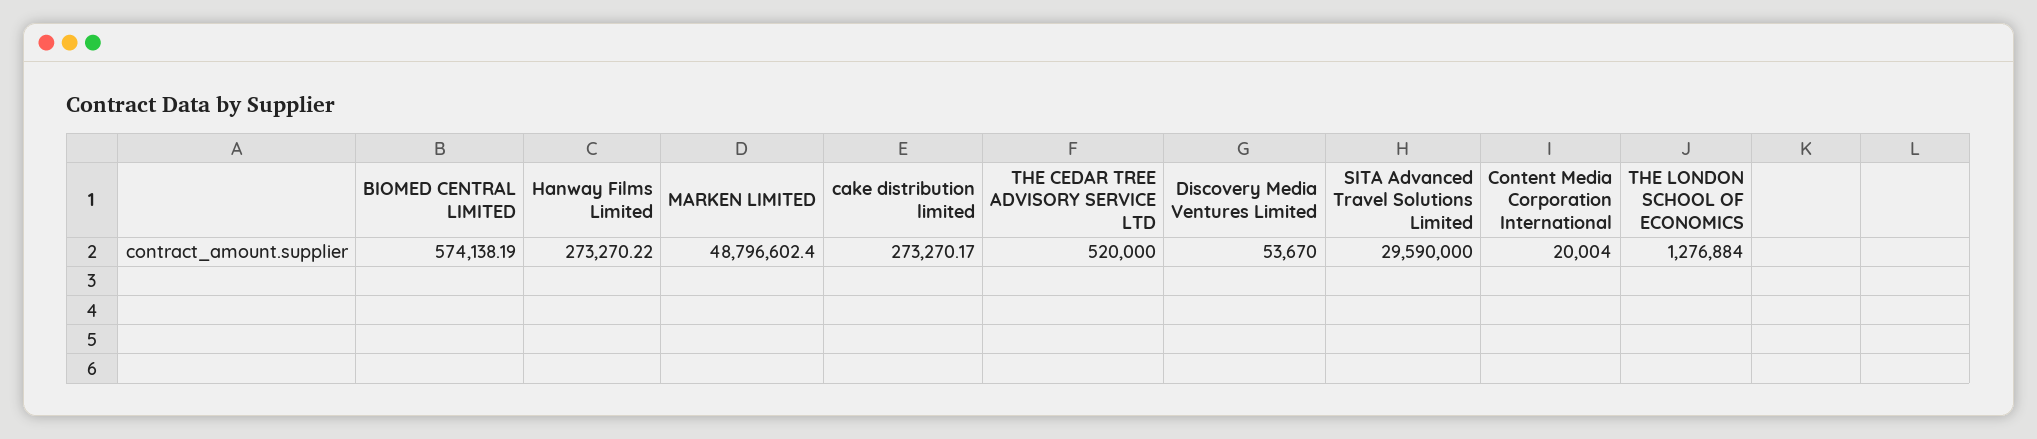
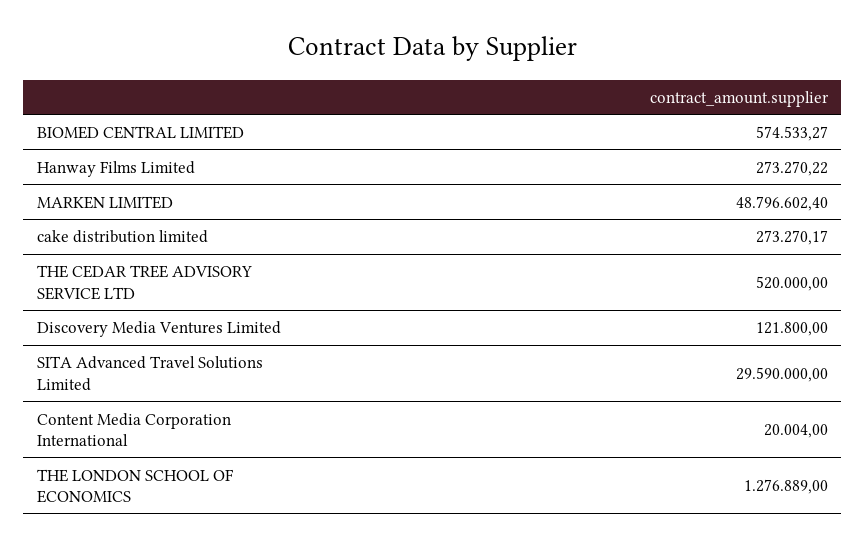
BIOMED CENTRAL LIMITED: 574138.19 -> 574533.27
Discovery Media Ventures Limited: 53670 -> 121800
THE LONDON SCHOOL OF ECONOMICS: 1276884 -> 1276889

